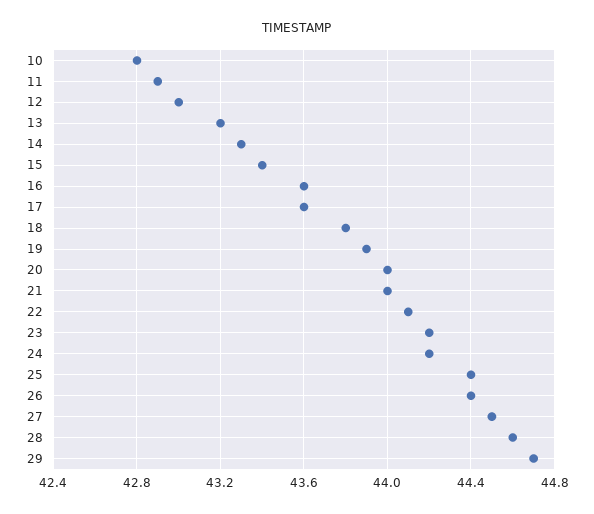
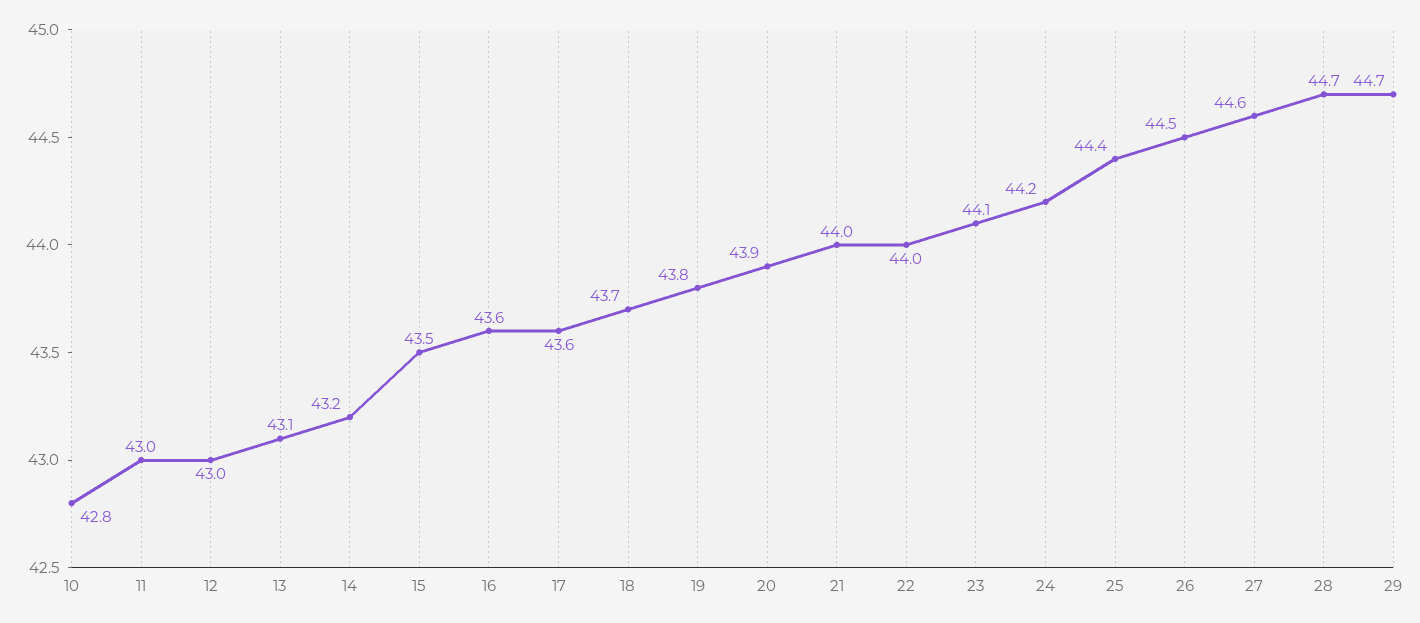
11: 42.9 -> 43
13: 43.2 -> 43.1
14: 43.3 -> 43.2
15: 43.4 -> 43.5
18: 43.8 -> 43.7
19: 43.9 -> 43.8
20: 44 -> 43.9
22: 44.1 -> 44
23: 44.2 -> 44.1
26: 44.4 -> 44.5
27: 44.5 -> 44.6
28: 44.6 -> 44.7

